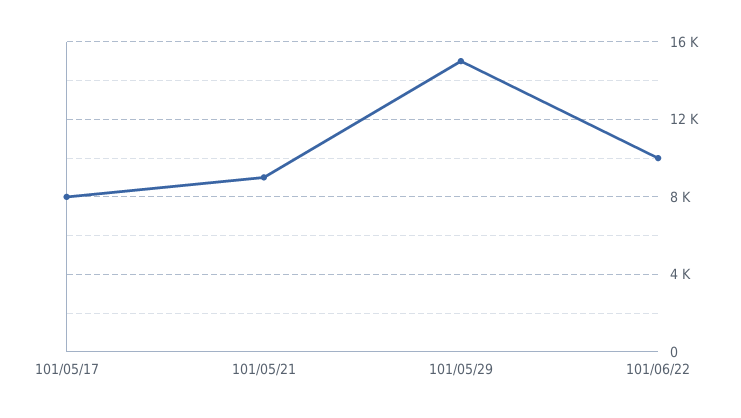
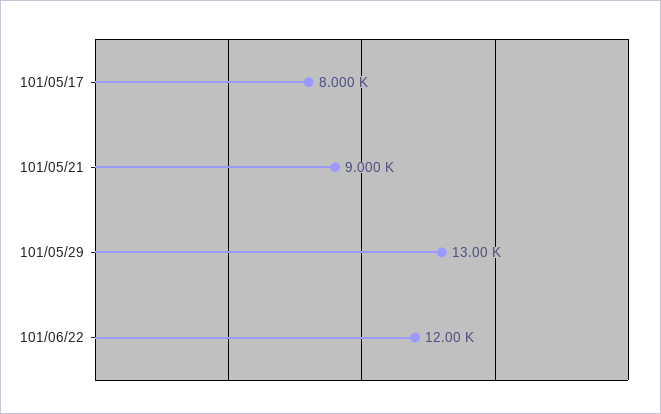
101/05/29: 15000 -> 13000
101/06/22: 10000 -> 12000

